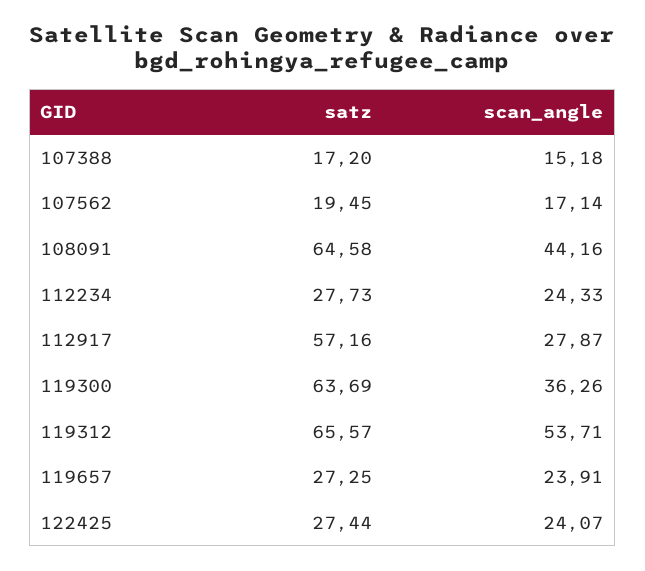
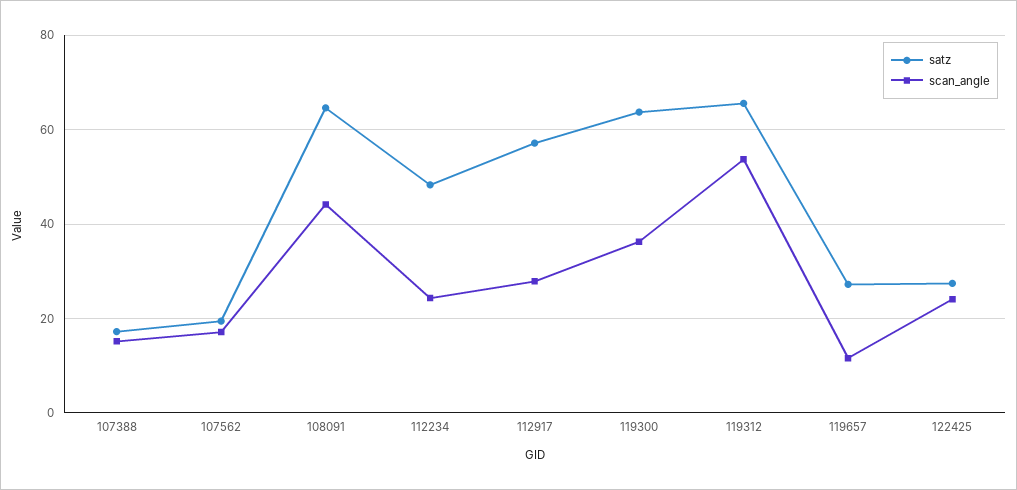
satz, 112234: 27.73 -> 48
scan_angle, 119657: 23.91 -> 12

